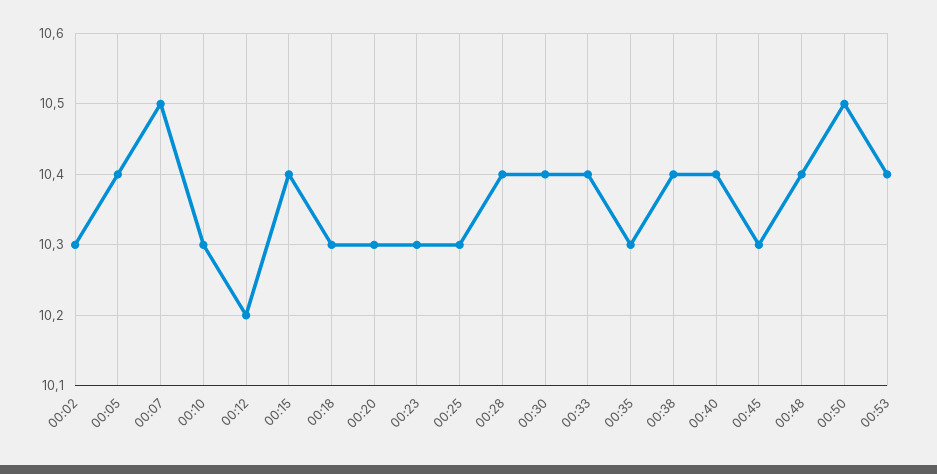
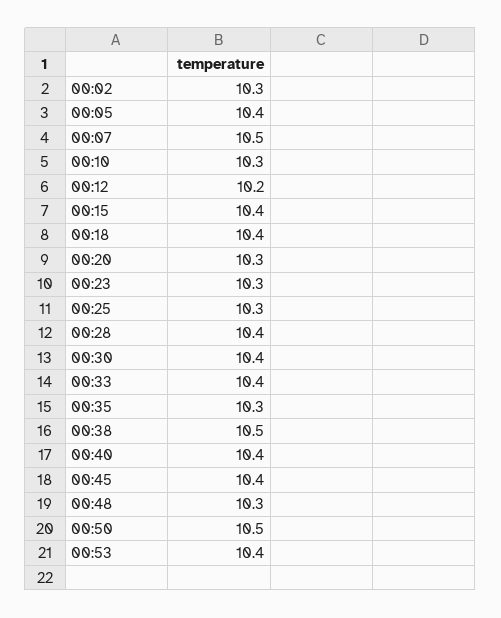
00:18: 10.3 -> 10.4
00:38: 10.4 -> 10.5
00:45: 10.3 -> 10.4
00:48: 10.4 -> 10.3

